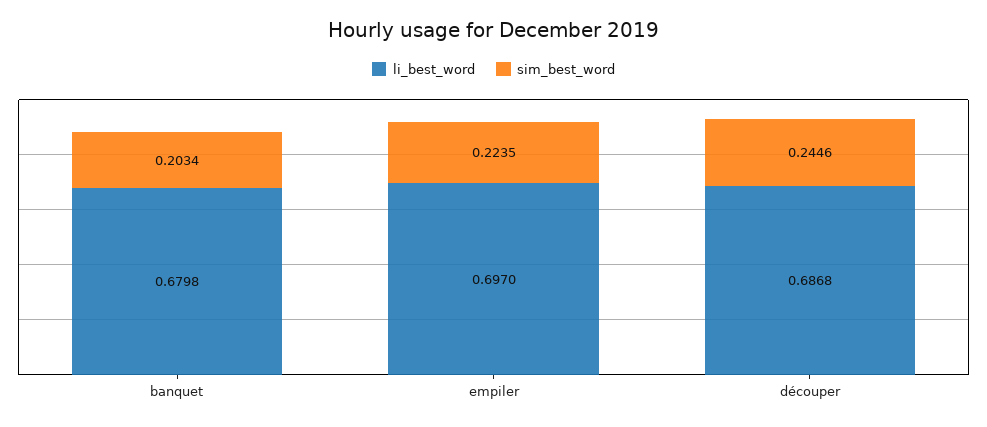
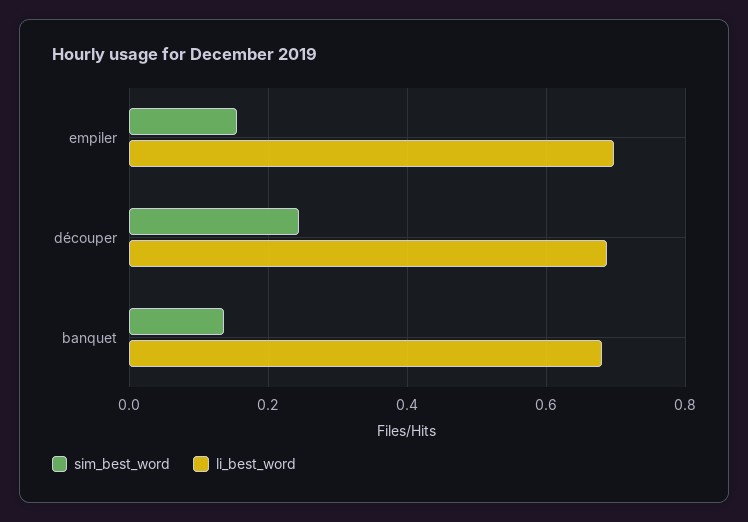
sim_best_word, banquet: 0.2034 -> 0.14
sim_best_word, empiler: 0.2235 -> 0.16

